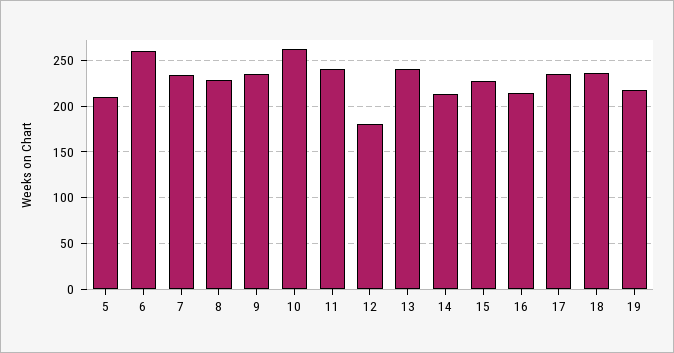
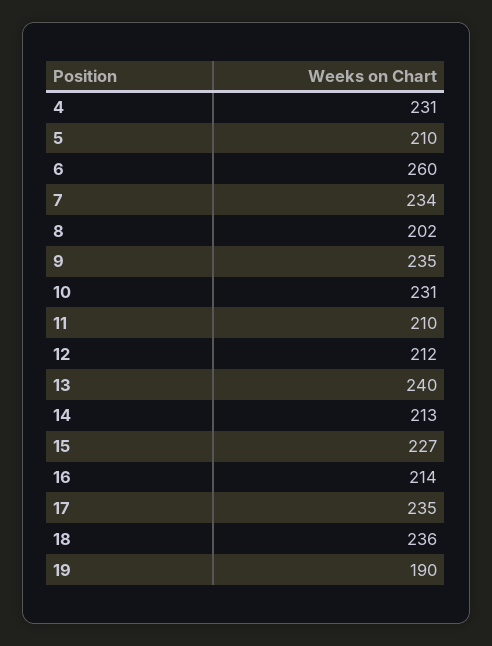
8: 230 -> 202
10: 260 -> 231
11: 240 -> 210
12: 180 -> 212
19: 220 -> 190
4: none -> 231

